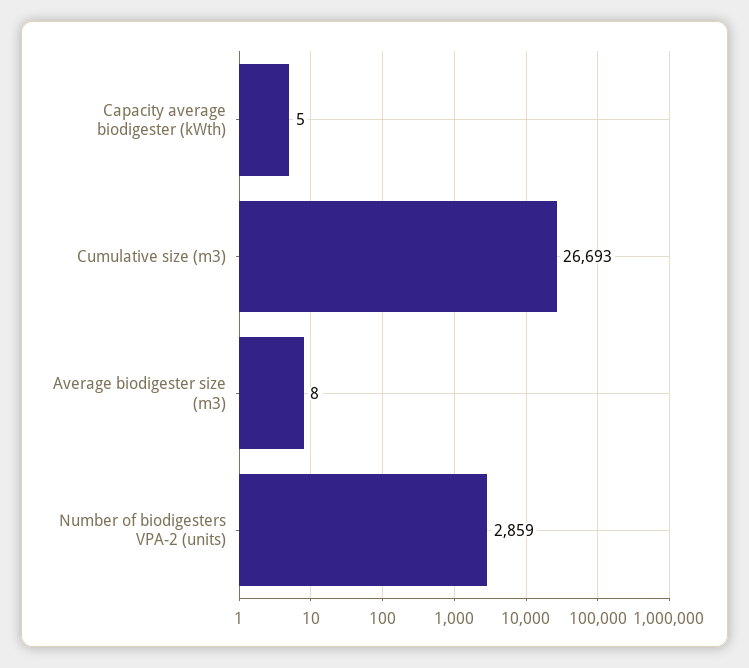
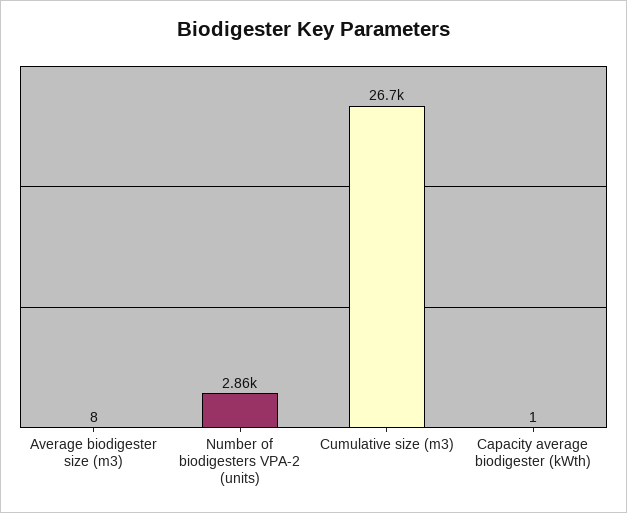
Capacity average biodigester (kWth): 5 -> 1

